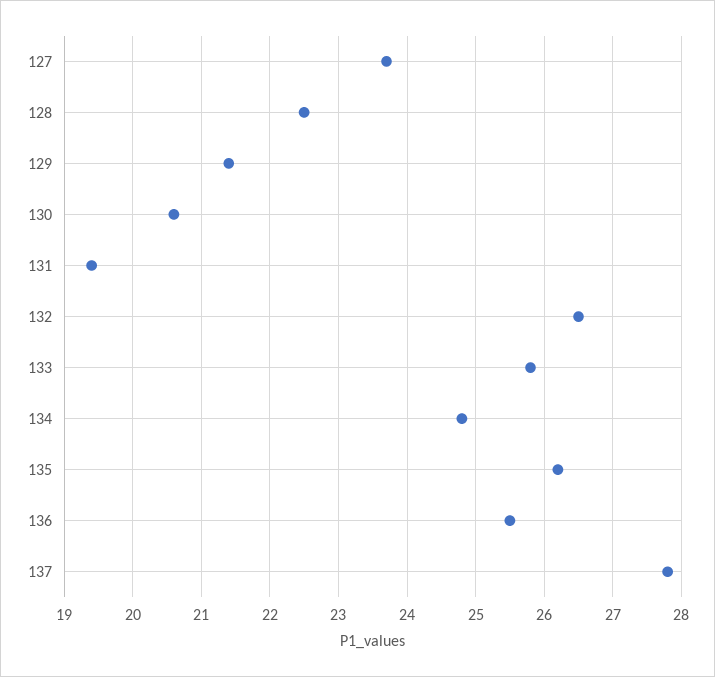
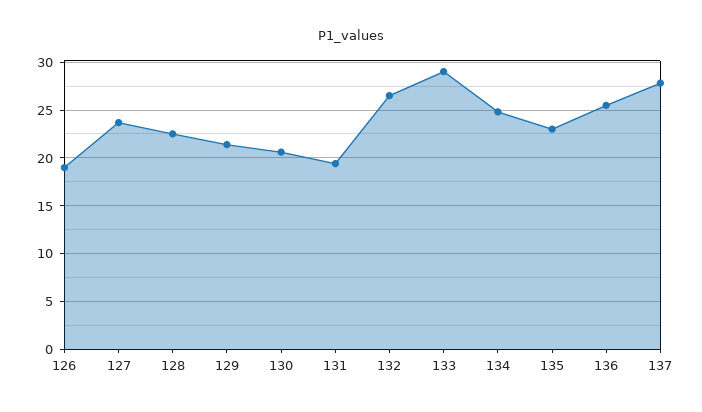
133: 25.8 -> 29
135: 26.2 -> 23
126: none -> 19

